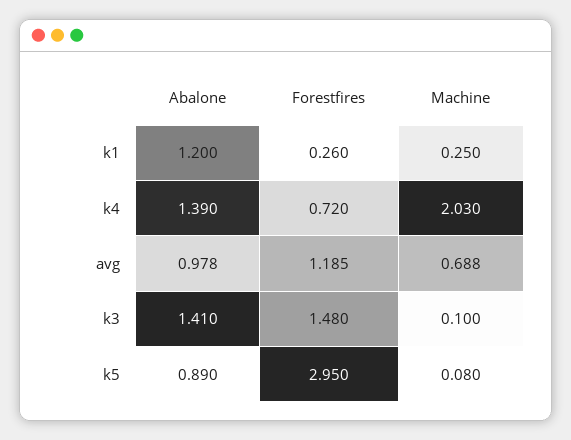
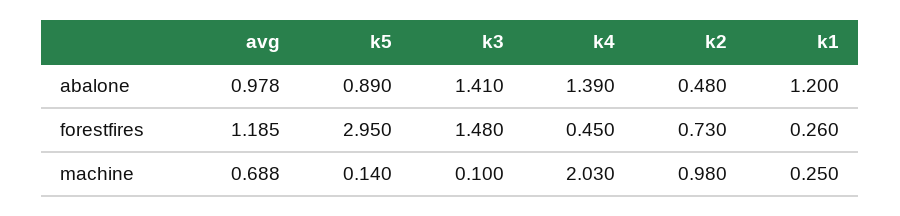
Forestfires, k4: 0.72 -> 0.45
Machine, k5: 0.08 -> 0.14
Abalone, k2: none -> 0.48
Forestfires, k2: none -> 0.73
Machine, k2: none -> 0.98

